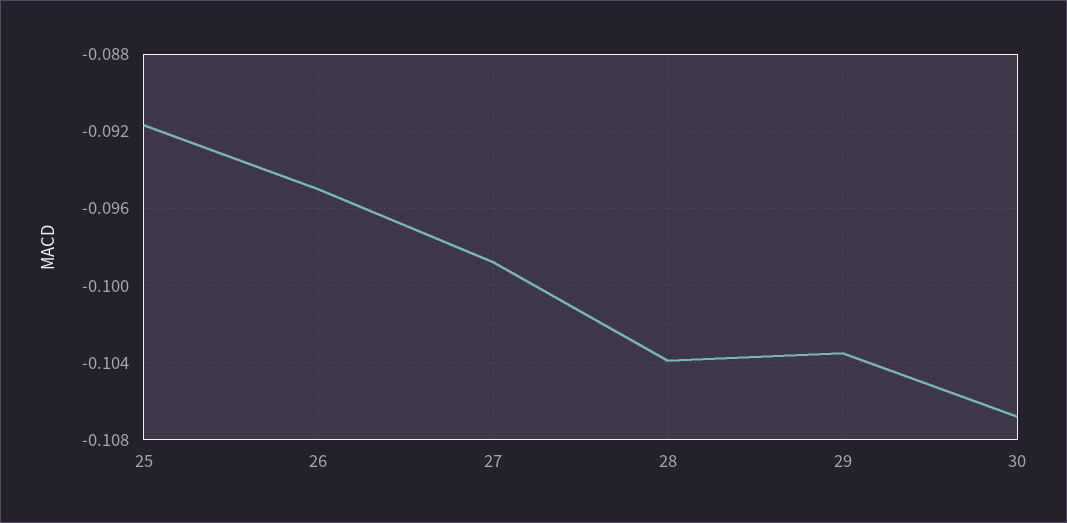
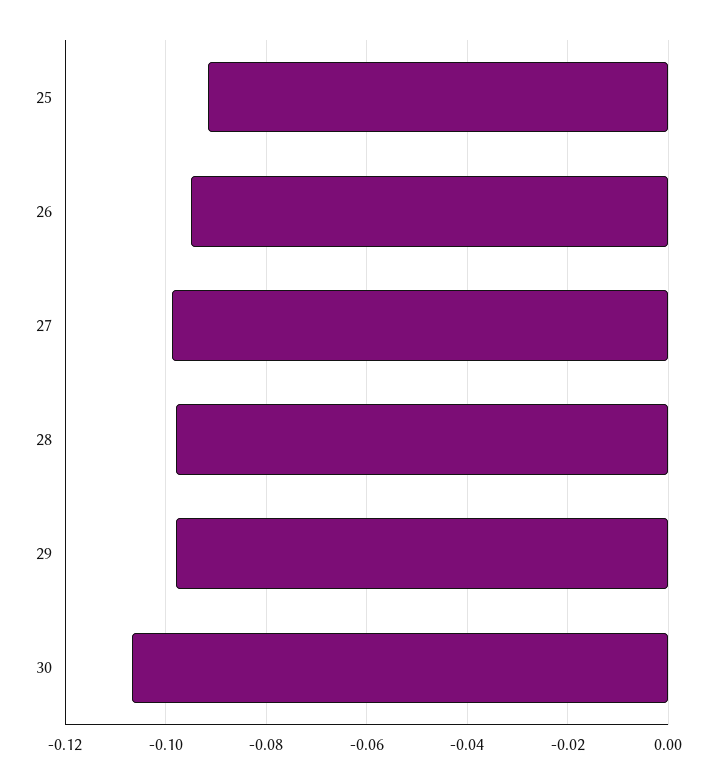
28: -0.104 -> -0.098
29: -0.1035 -> -0.098

